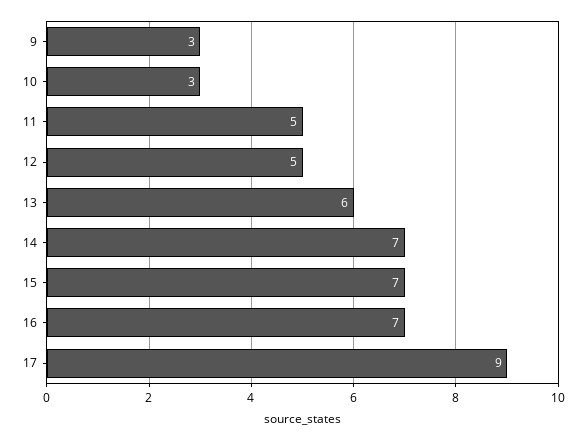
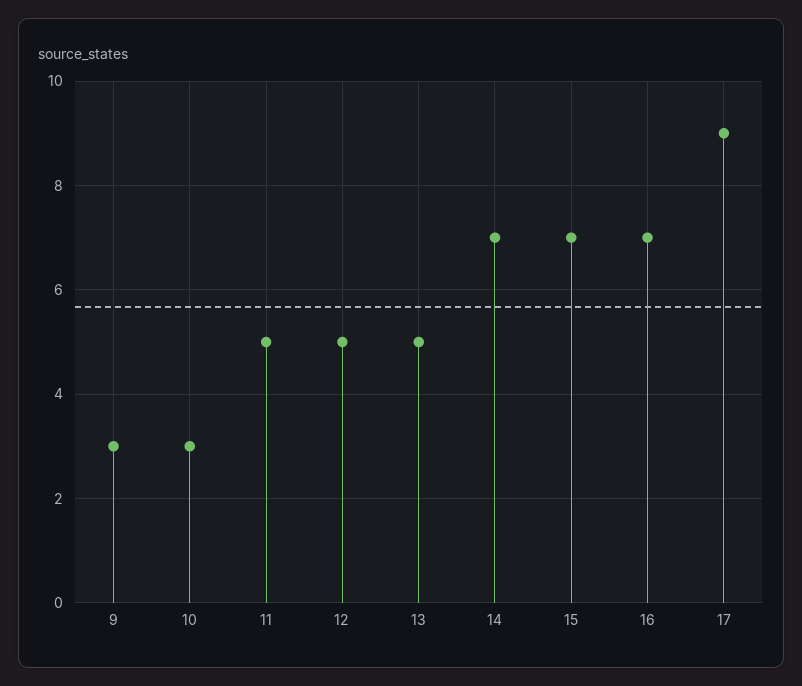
13: 6 -> 5

